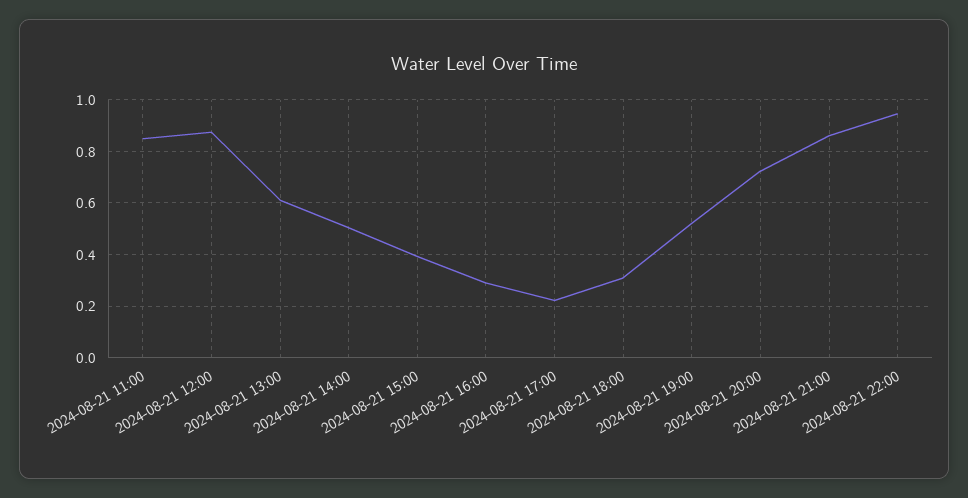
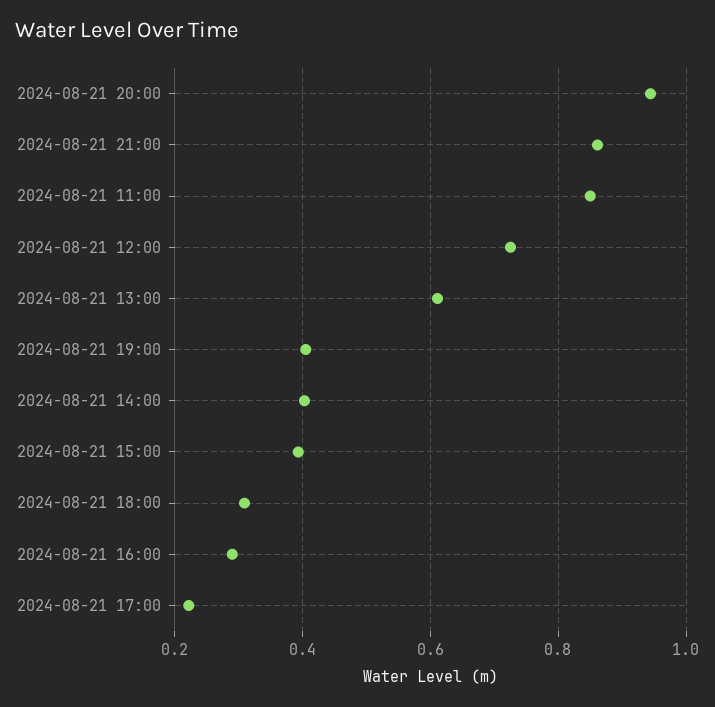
2024-08-21 12:00: 0.875 -> 0.72
2024-08-21 14:00: 0.5 -> 0.4
2024-08-21 19:00: 0.525 -> 0.4
2024-08-21 20:00: 0.725 -> 0.94
2024-08-21 22:00: 0.95 -> none

